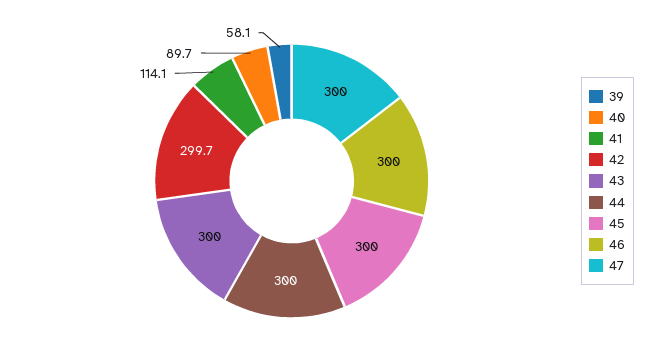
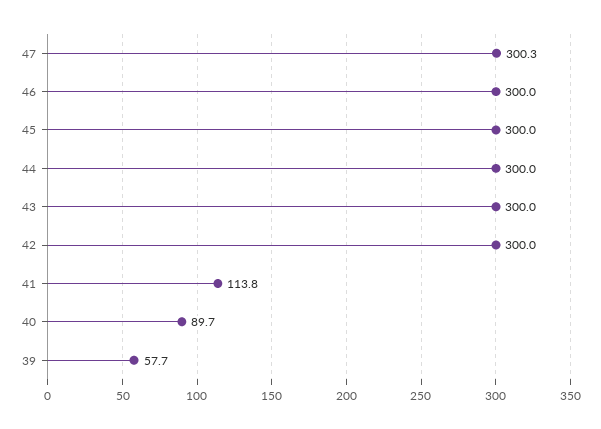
39: 58.1 -> 57.7
41: 114.1 -> 113.8
42: 299.7 -> 300
47: 300 -> 300.3

